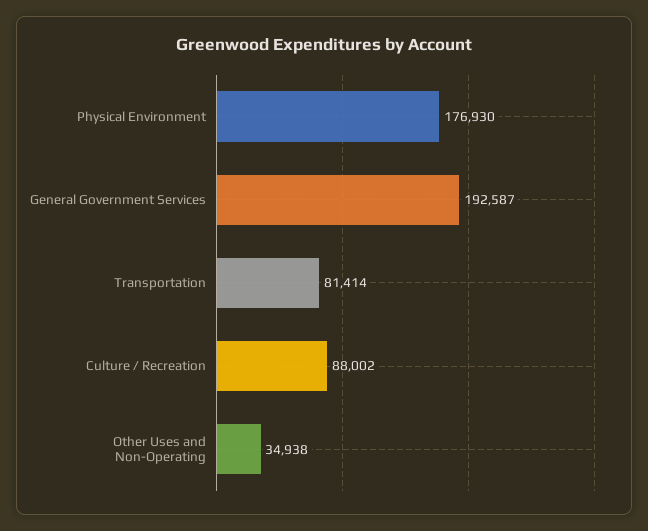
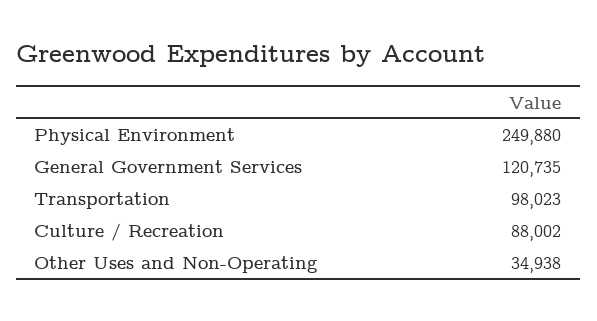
Physical Environment: 176930 -> 249880
General Government Services: 192587 -> 120735
Transportation: 81414 -> 98023

